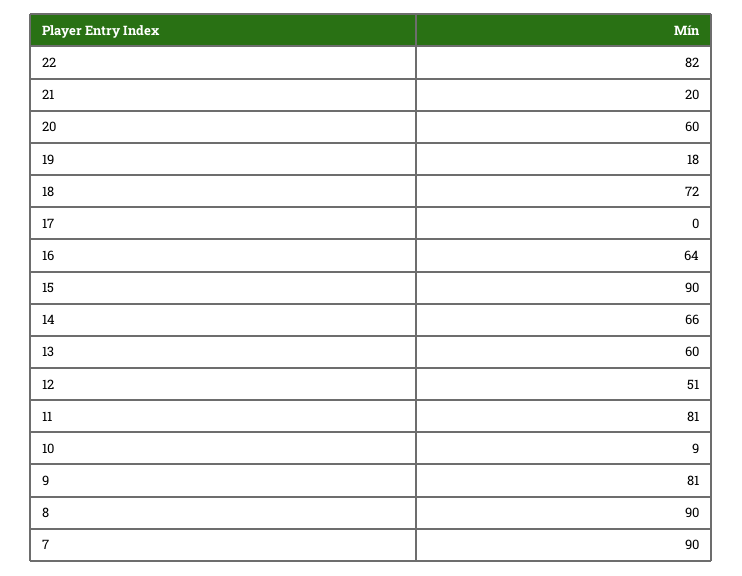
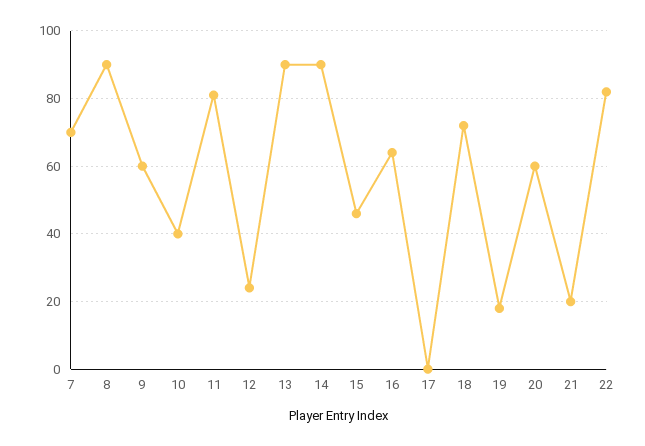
15: 90 -> 45
14: 66 -> 90
13: 60 -> 90
12: 51 -> 25
10: 9 -> 40
9: 81 -> 60
7: 90 -> 70

